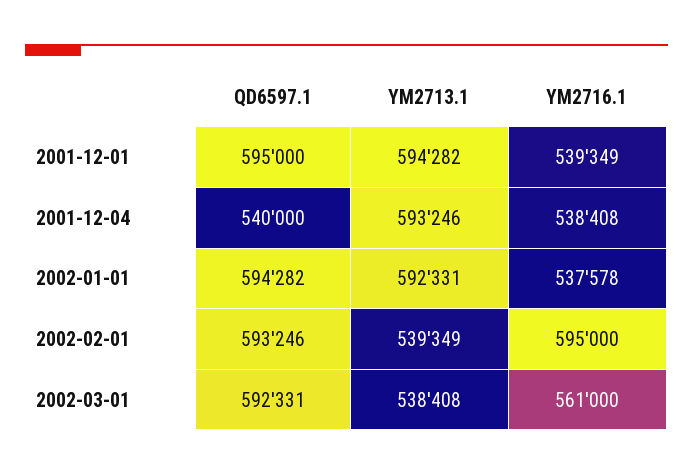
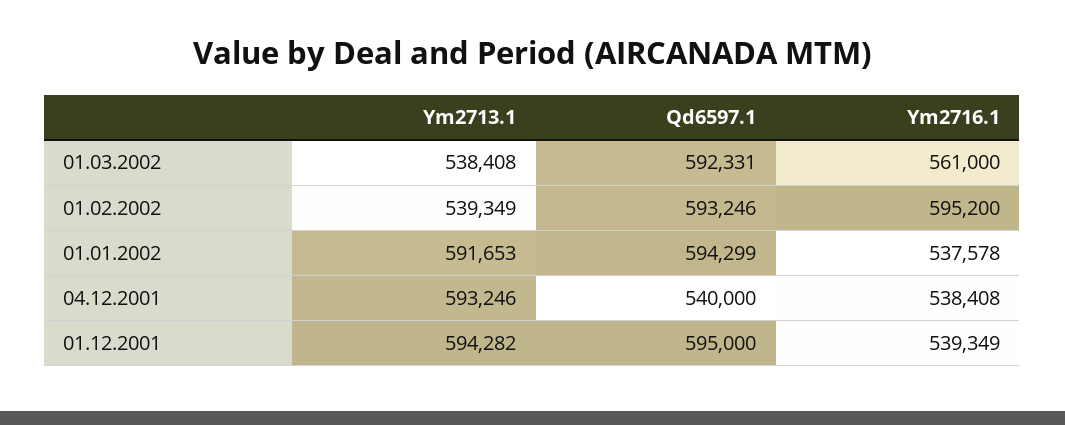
QD6597.1, 2002-01-01: 594282 -> 594299
YM2713.1, 2002-01-01: 592331 -> 591653
YM2716.1, 2002-02-01: 595000 -> 595200

